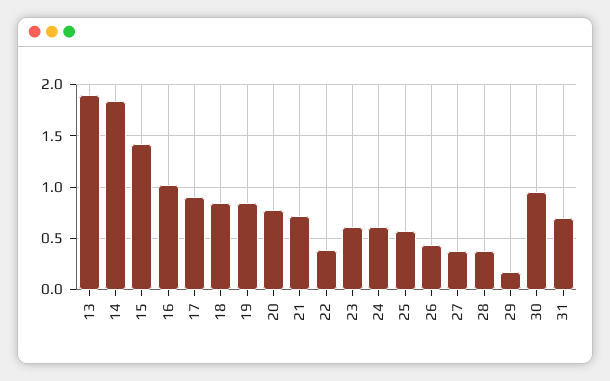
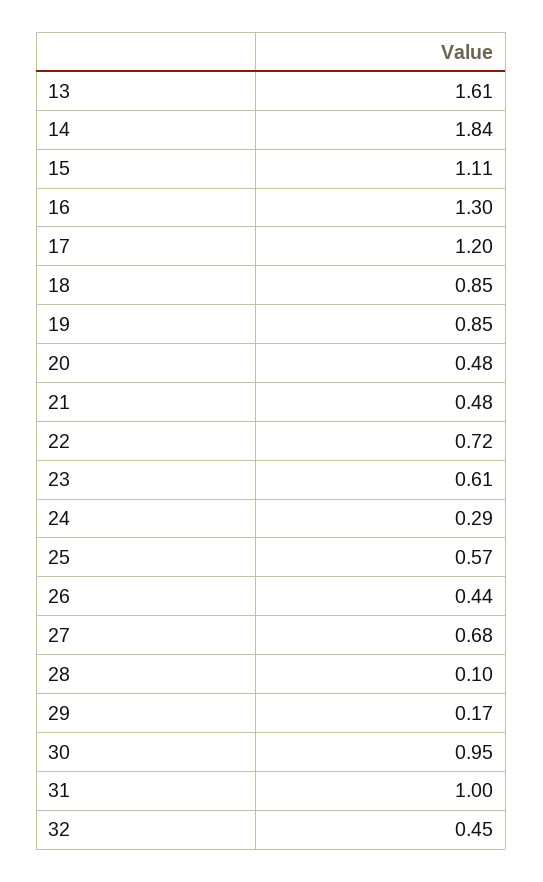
13: 1.9 -> 1.61
15: 1.4 -> 1.11
16: 1 -> 1.3
17: 0.9 -> 1.2
20: 0.8 -> 0.48
21: 0.7 -> 0.48
22: 0.4 -> 0.72
24: 0.6 -> 0.29
27: 0.4 -> 0.68
28: 0.4 -> 0.1
31: 0.7 -> 1
32: none -> 0.45

